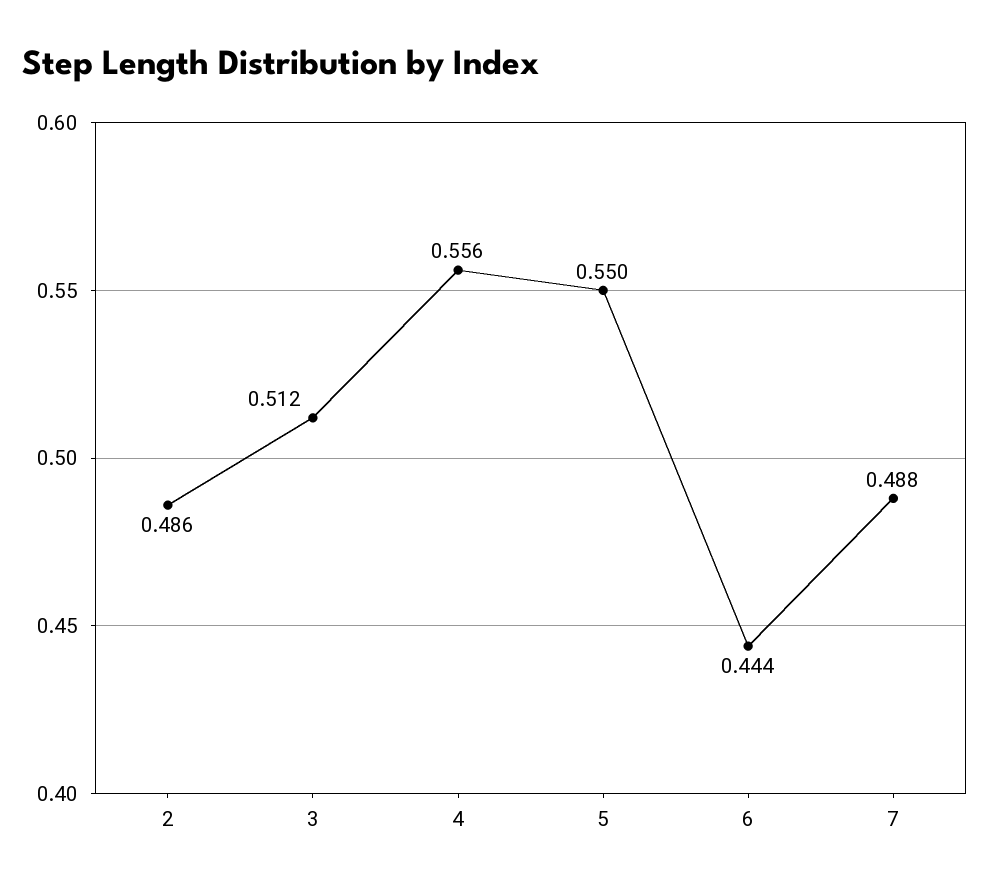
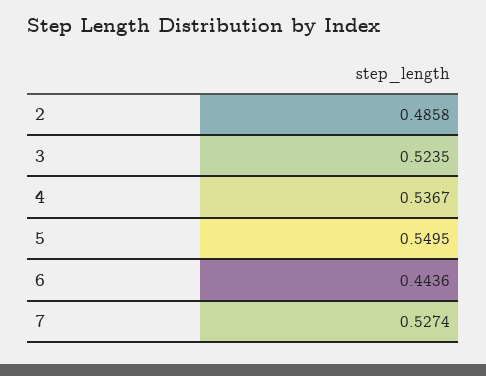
3: 0.512 -> 0.5235
4: 0.556 -> 0.5367
7: 0.488 -> 0.5274

